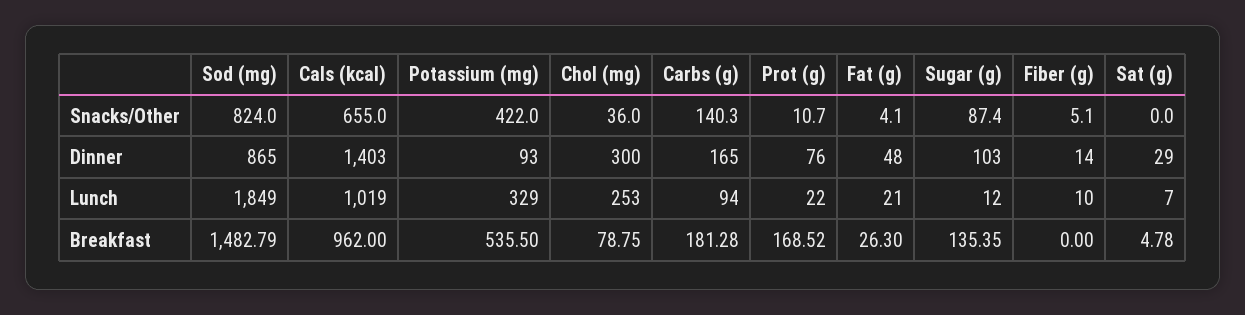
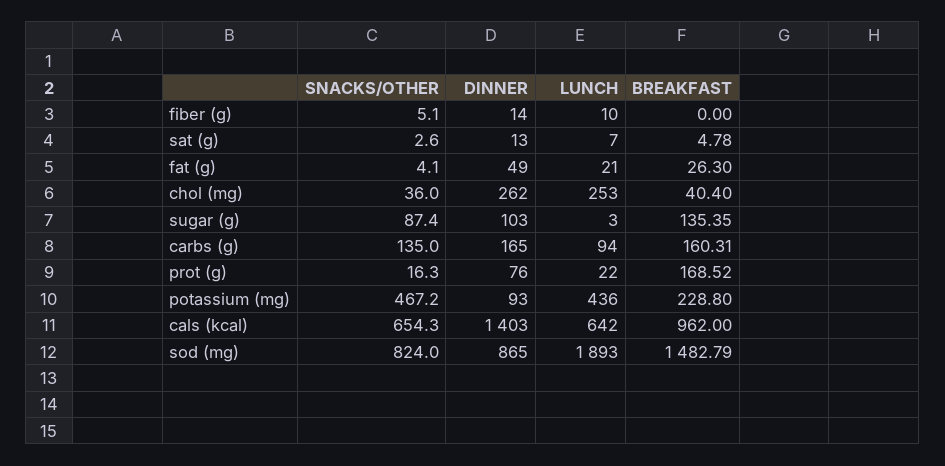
Cals (kcal), Snacks/Other: 655 -> 654.3
Potassium (mg), Snacks/Other: 422 -> 467.2
Carbs (g), Snacks/Other: 140.3 -> 135
Prot (g), Snacks/Other: 10.7 -> 16.3
Sat (g), Snacks/Other: 0 -> 2.6
Chol (mg), Dinner: 300 -> 262
Fat (g), Dinner: 48 -> 49
Sat (g), Dinner: 29 -> 13
Sod (mg), Lunch: 1849 -> 1893
Cals (kcal), Lunch: 1019 -> 642
Potassium (mg), Lunch: 329 -> 436
Sugar (g), Lunch: 12 -> 3
Potassium (mg), Breakfast: 535.5 -> 228.8
Chol (mg), Breakfast: 78.75 -> 40.4
Carbs (g), Breakfast: 181.28 -> 160.31

